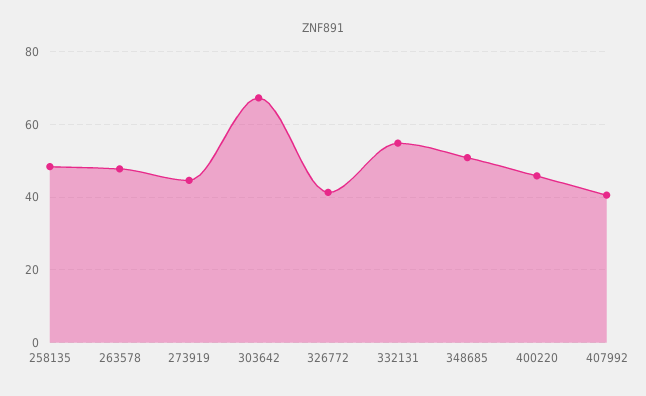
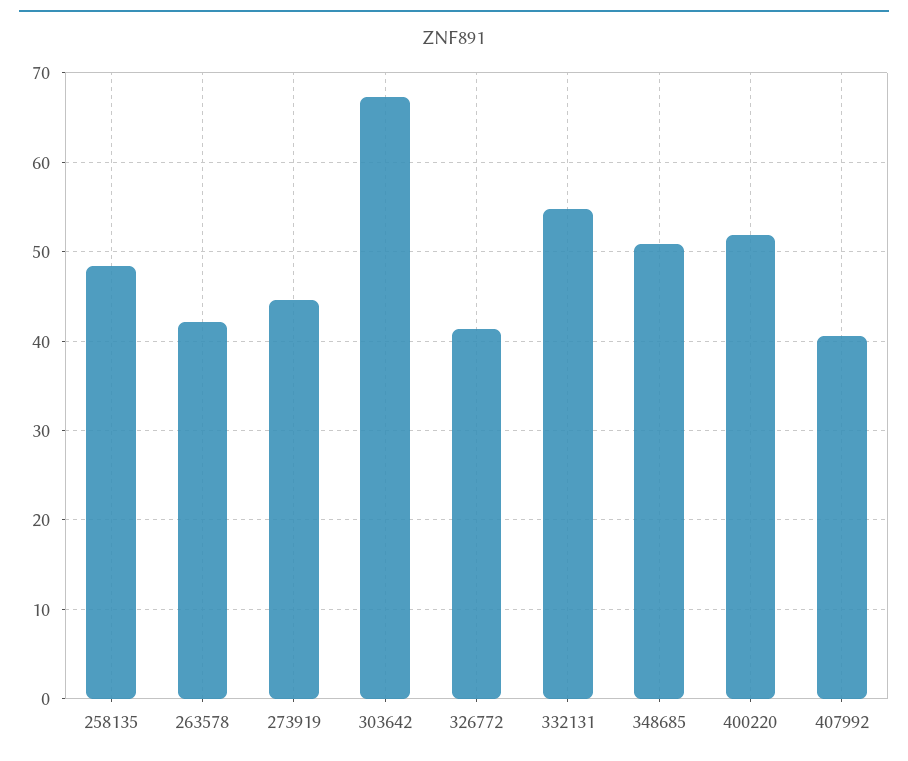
263578: 48 -> 42
400220: 46 -> 52

